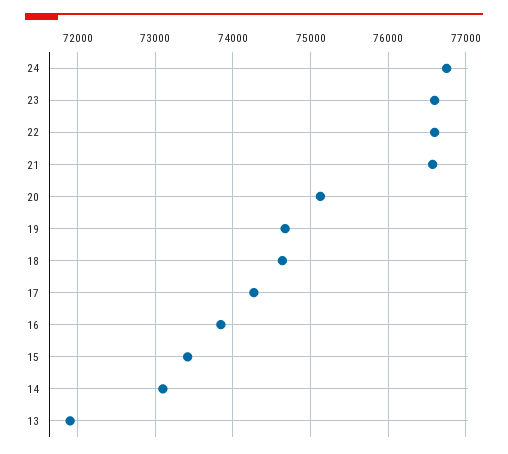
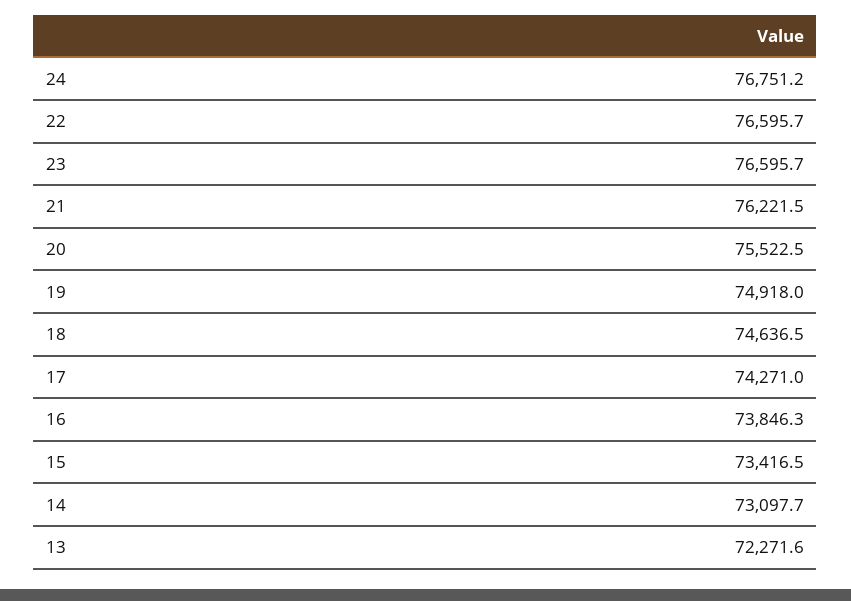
21: 76600 -> 76221.5
20: 75100 -> 75522.5
19: 74700 -> 74918
13: 71900 -> 72271.6

